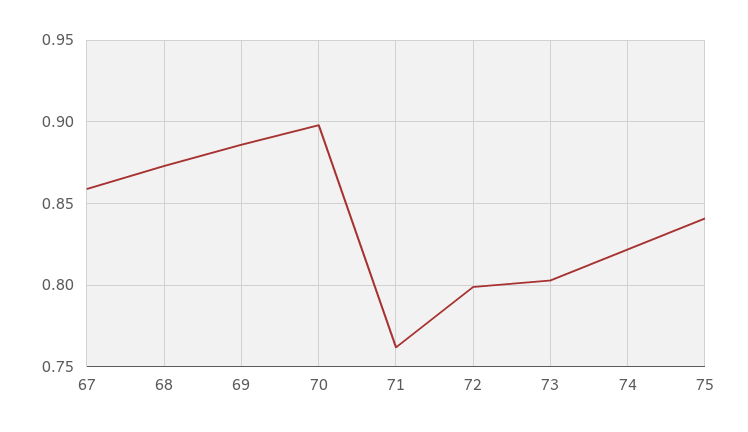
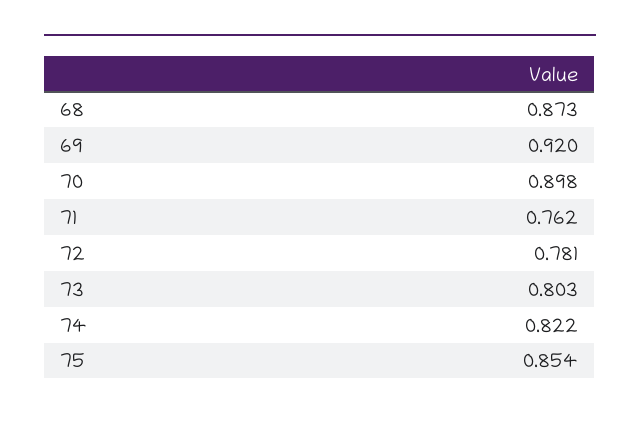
67: 0.86 -> none
69: 0.885 -> 0.92
72: 0.8 -> 0.781
75: 0.84 -> 0.854

